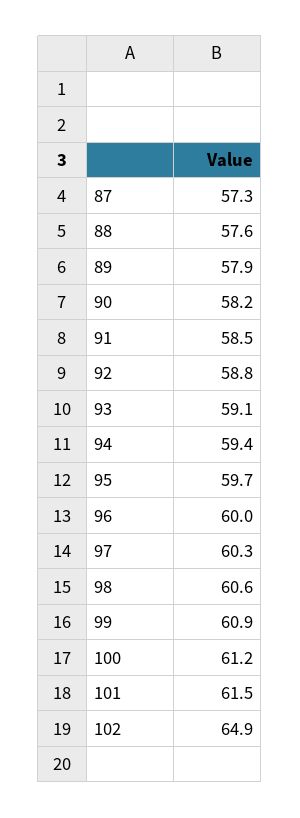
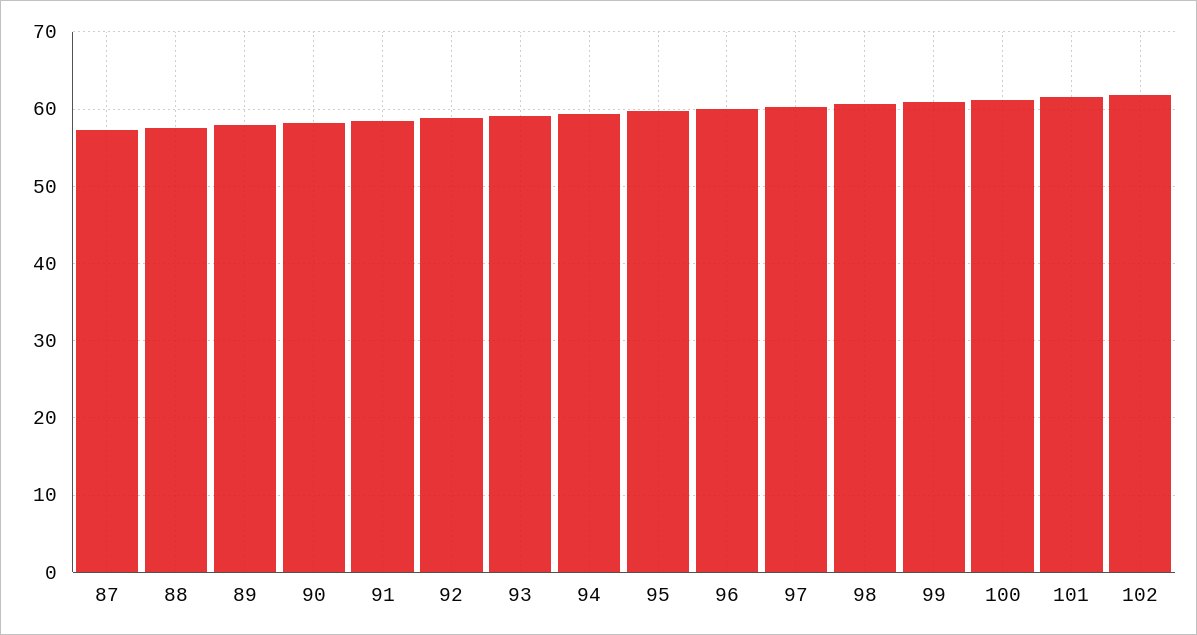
102: 64.9 -> 62

